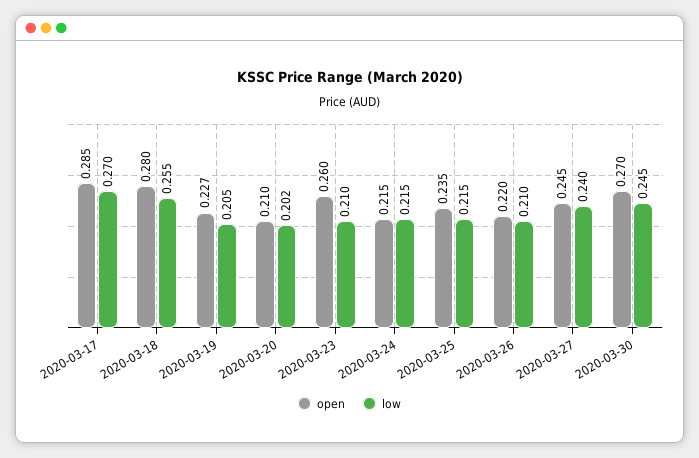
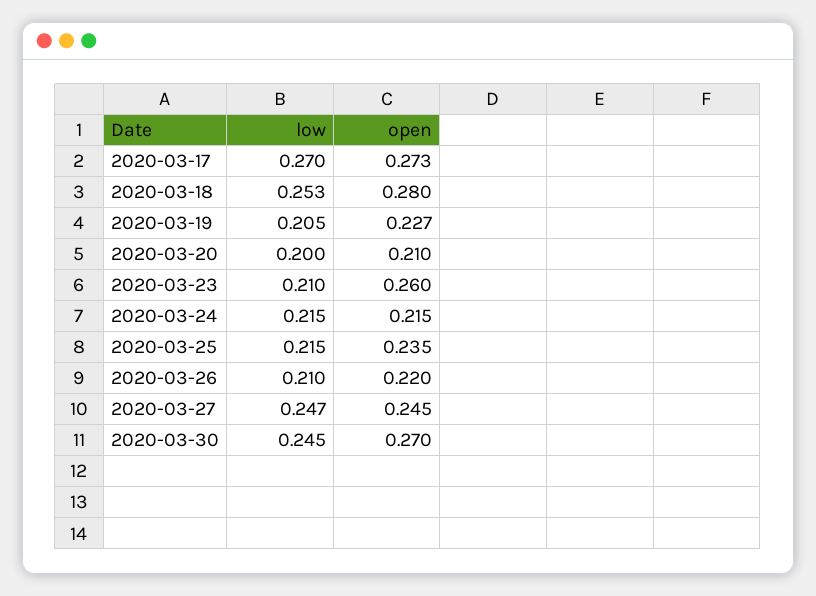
open, 2020-03-17: 0.285 -> 0.273
low, 2020-03-18: 0.255 -> 0.253
low, 2020-03-20: 0.202 -> 0.2
low, 2020-03-27: 0.24 -> 0.247

